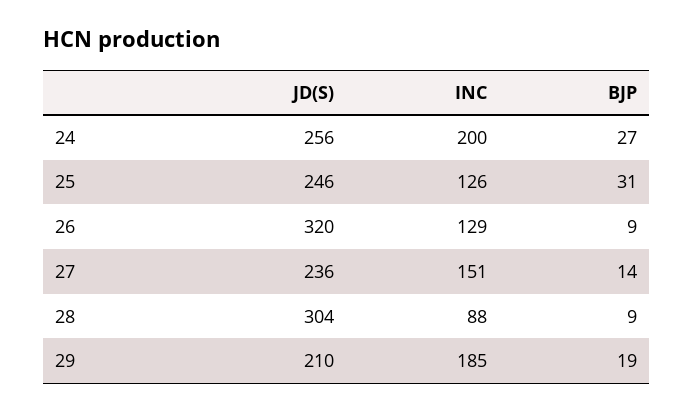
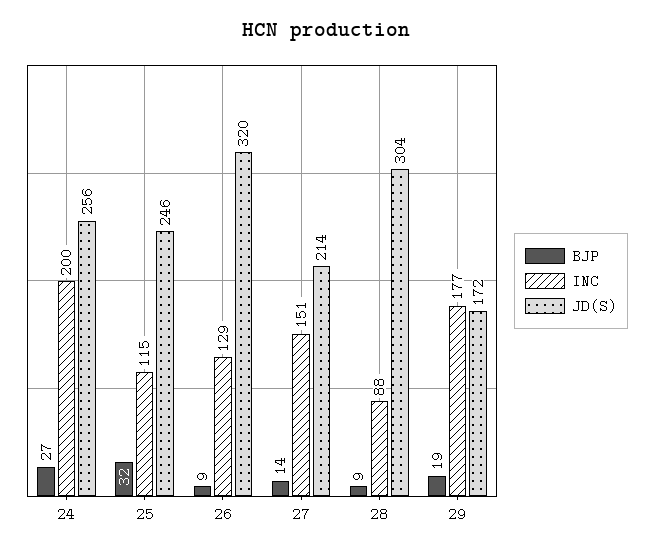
INC, 25: 126 -> 115
BJP, 25: 31 -> 32
JD(S), 27: 236 -> 214
JD(S), 29: 210 -> 172
INC, 29: 185 -> 177

